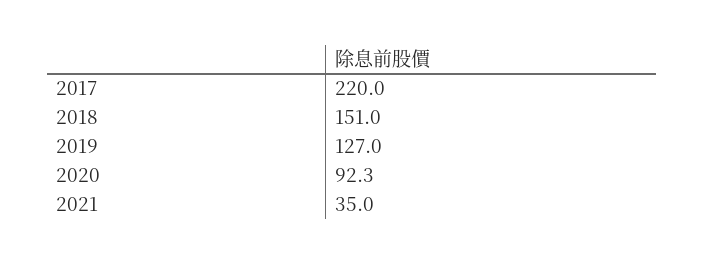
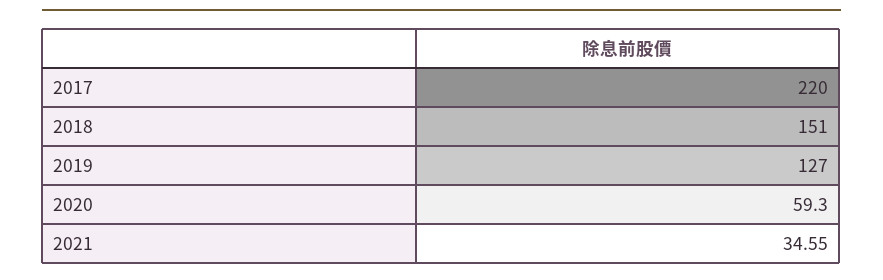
2020: 92.3 -> 59.3
2021: 35 -> 34.55

